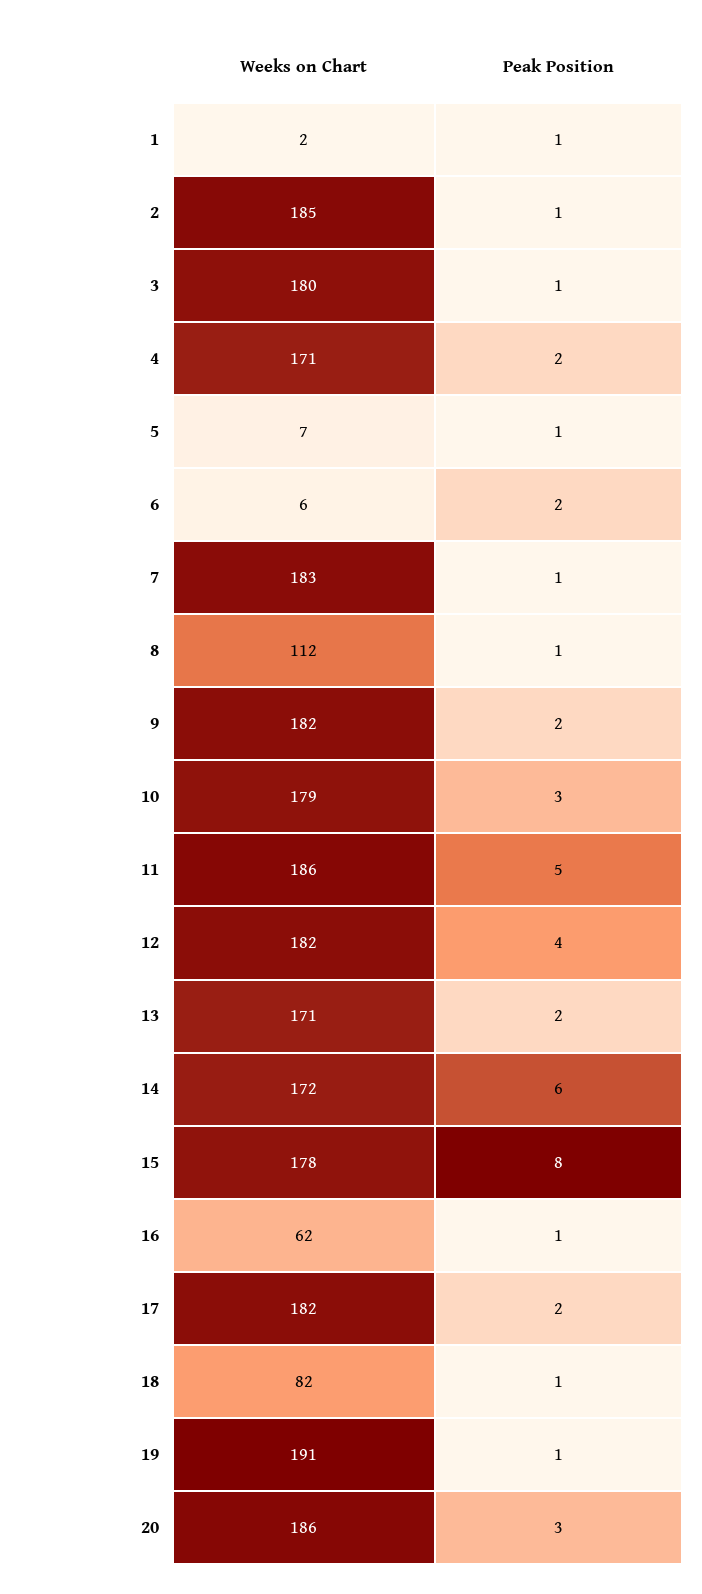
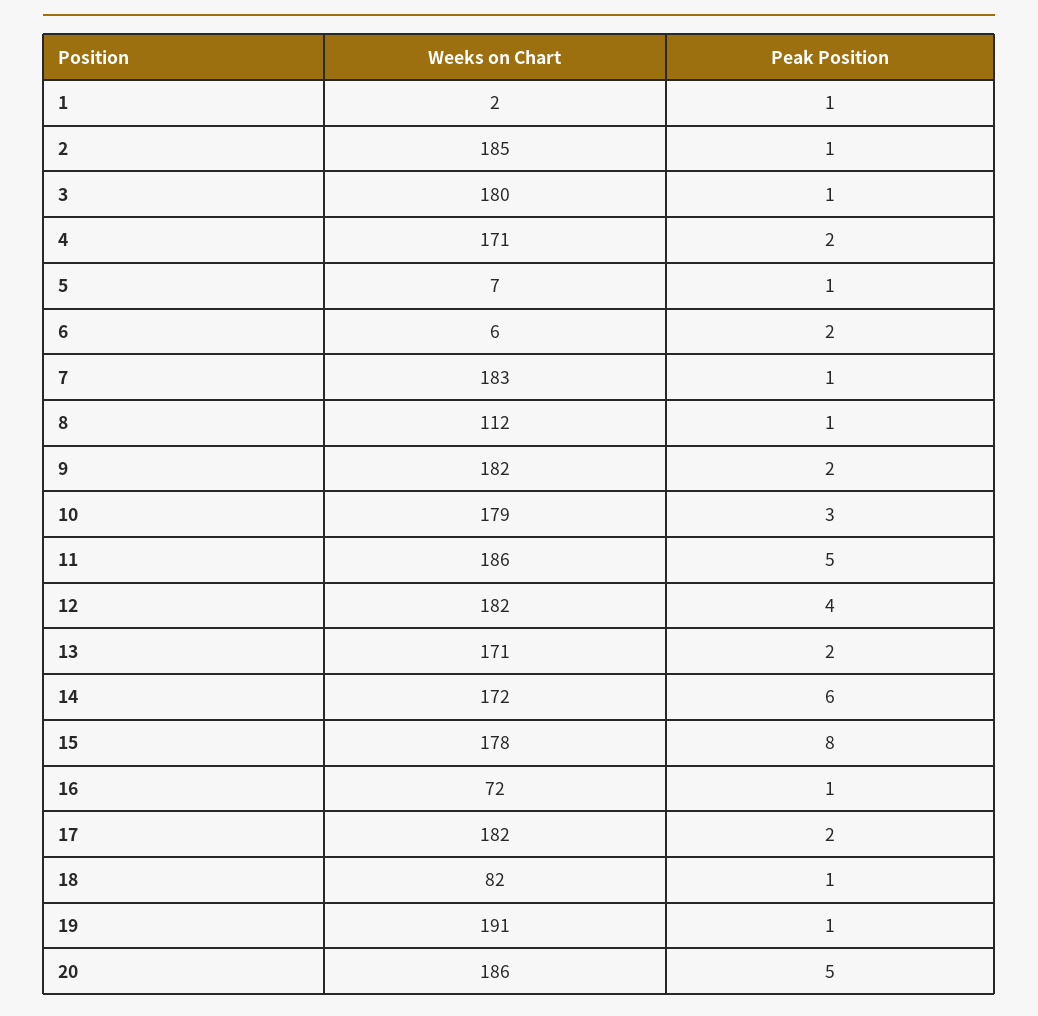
Weeks on Chart, 16: 62 -> 72
Peak Position, 20: 3 -> 5

